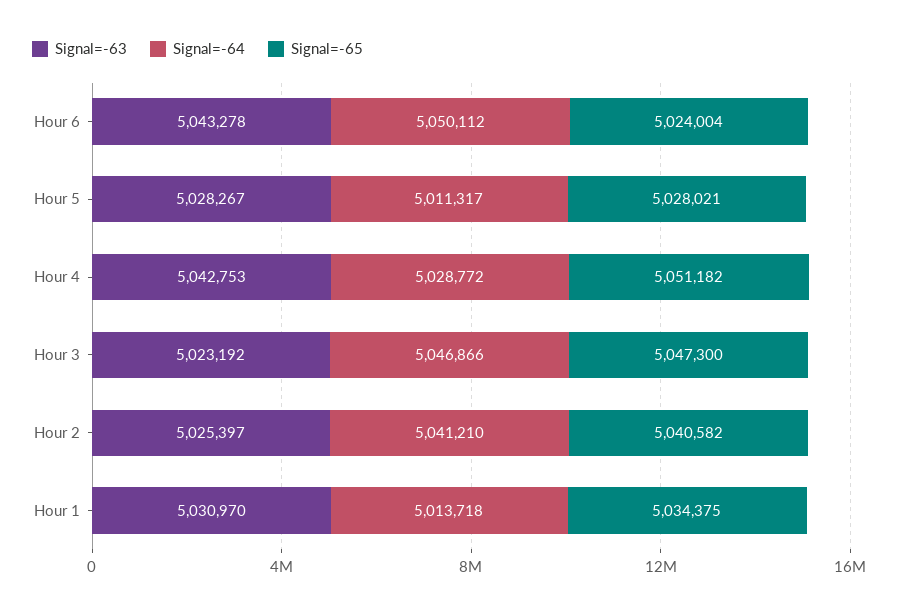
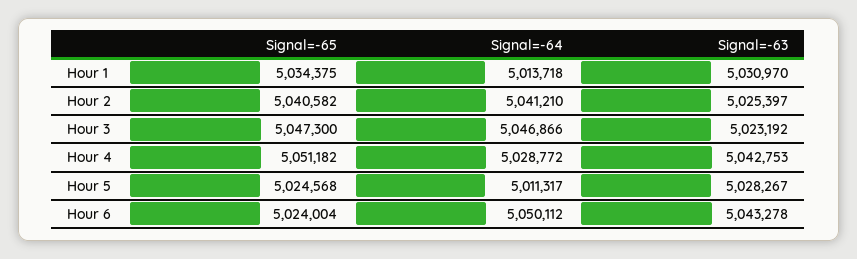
Signal=-65, Hour 5: 5028021 -> 5024568

